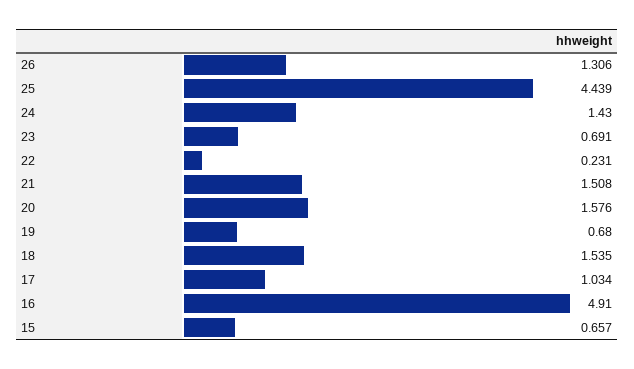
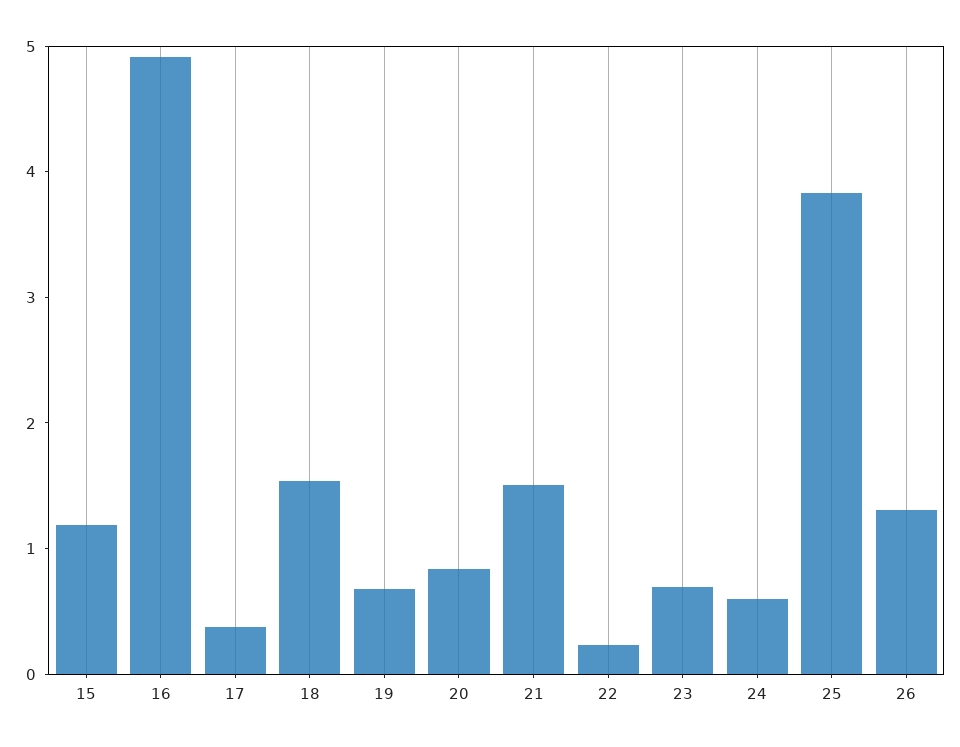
25: 4.439 -> 3.8
24: 1.43 -> 0.6
20: 1.576 -> 0.8
17: 1.034 -> 0.4
15: 0.657 -> 1.2

